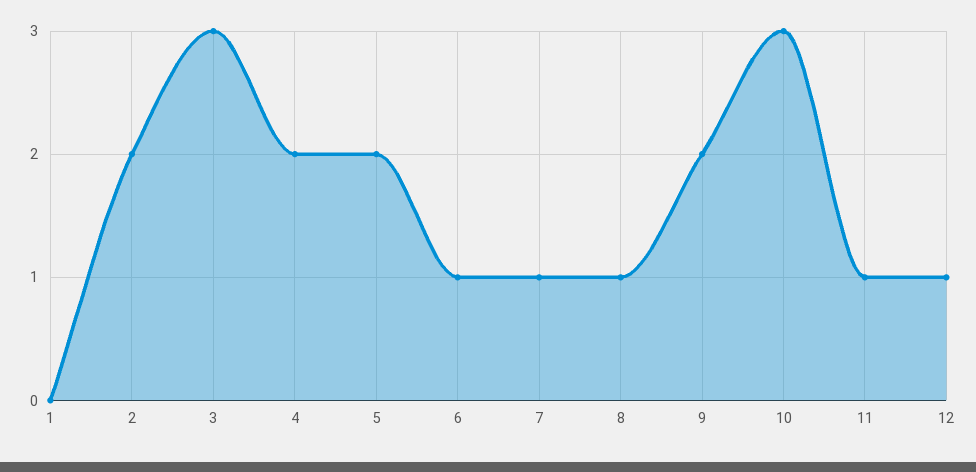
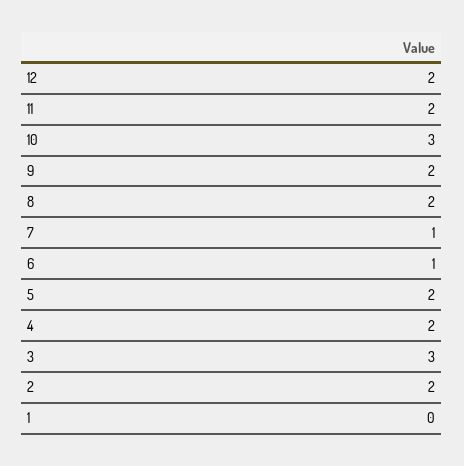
8: 1 -> 2
11: 1 -> 2
12: 1 -> 2

